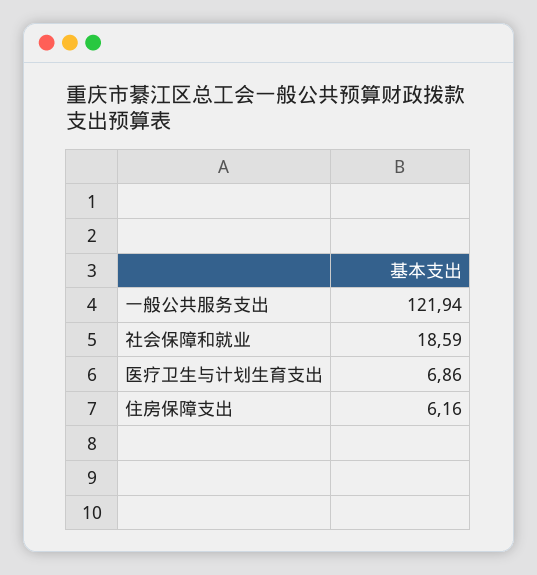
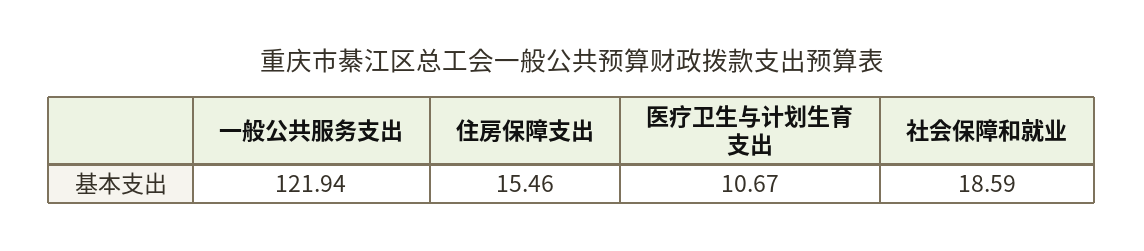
医疗卫生与计划生育支出: 6.86 -> 10.67
住房保障支出: 6.16 -> 15.46

